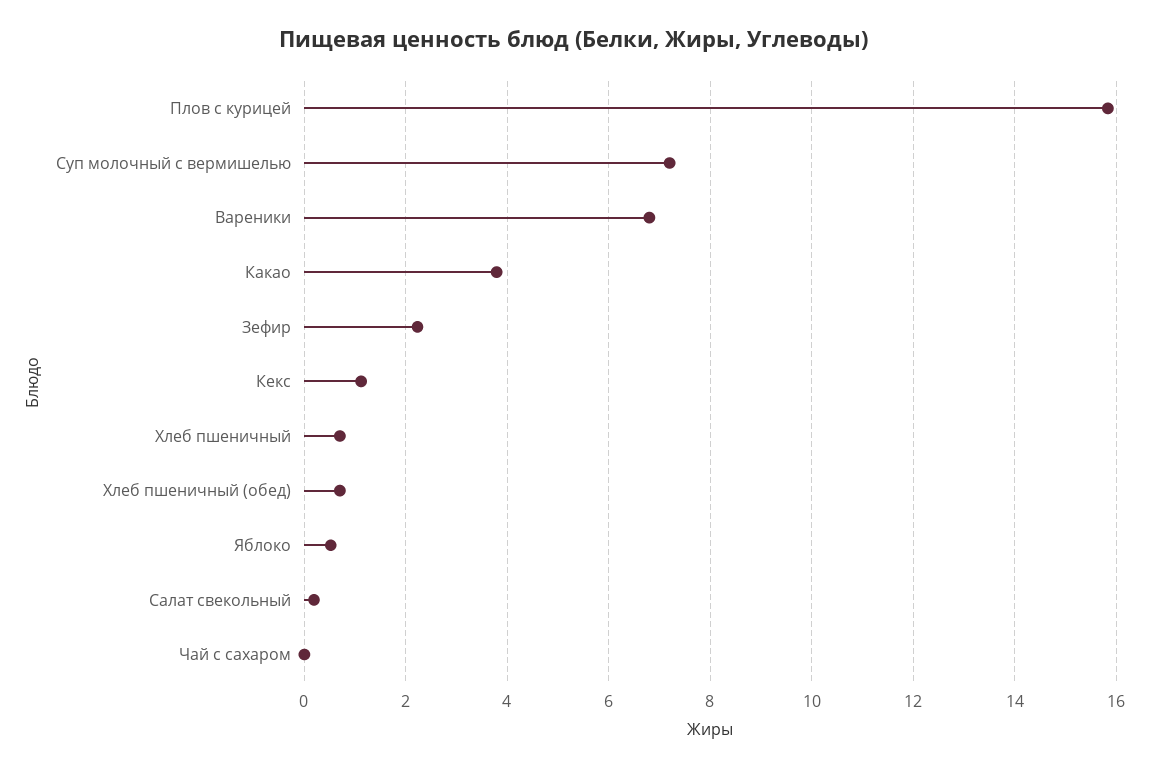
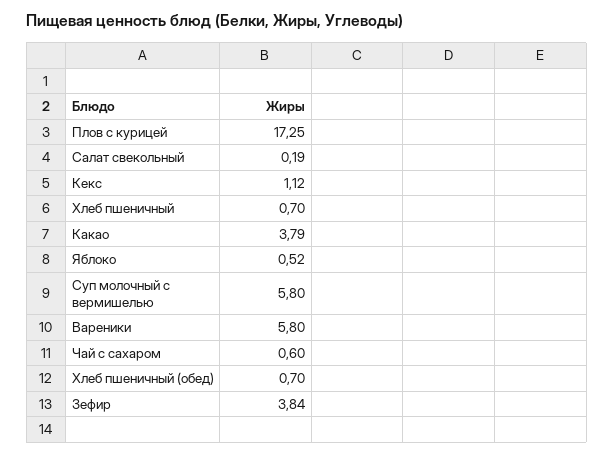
Плов с курицей: 15.8 -> 17.25
Суп молочный с вермишелью: 7.2 -> 5.8
Вареники: 6.8 -> 5.8
Зефир: 2.2 -> 3.84
Чай с сахаром: 0 -> 0.6

